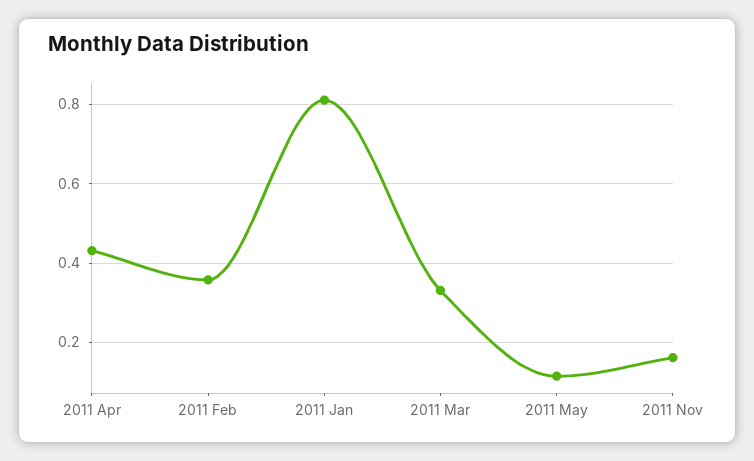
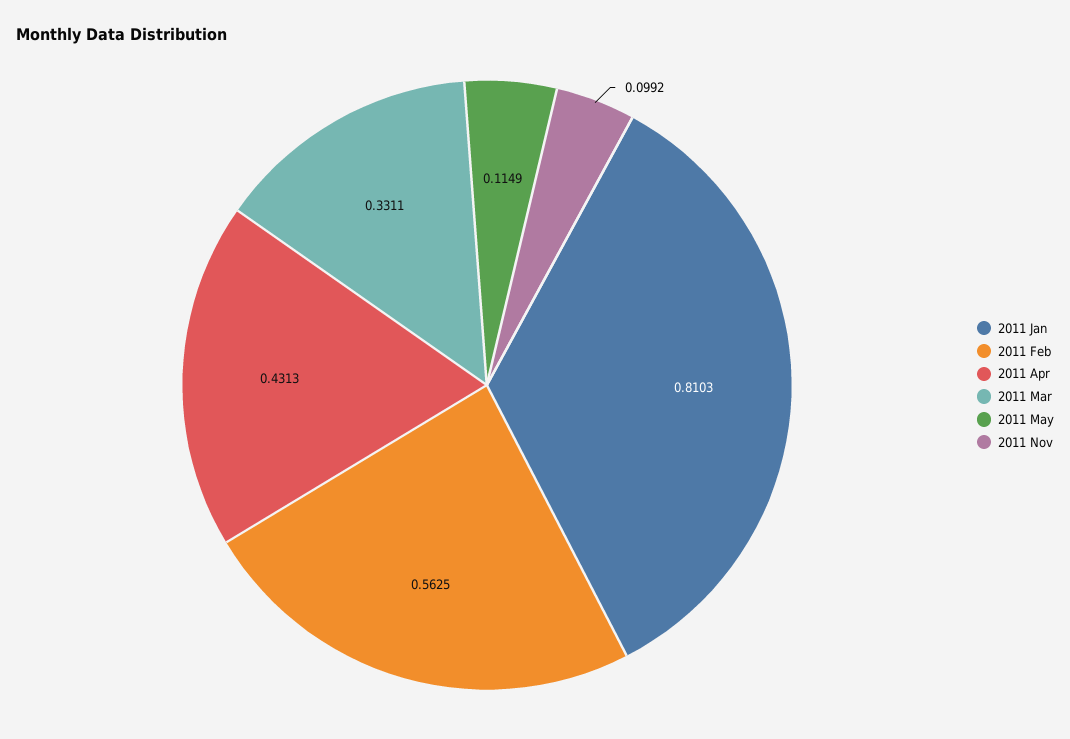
2011 Feb: 0.36 -> 0.5625
2011 Nov: 0.16 -> 0.0992

